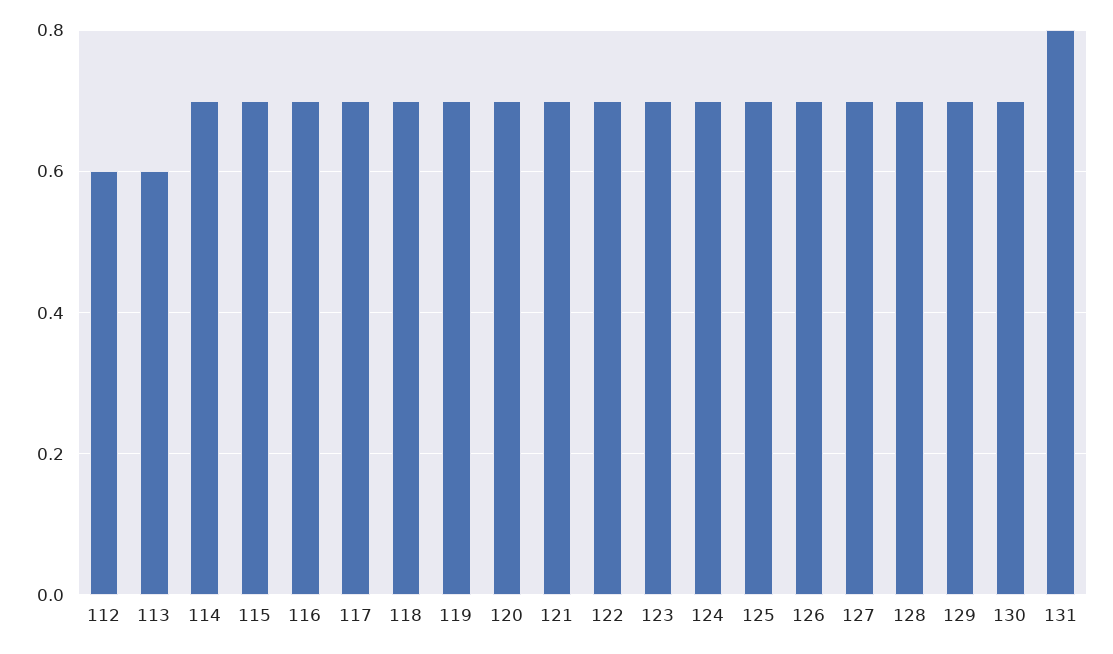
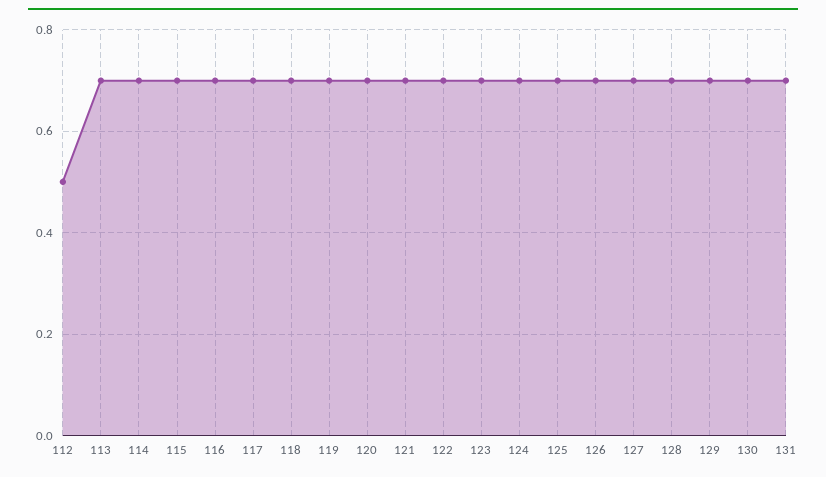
112: 0.6 -> 0.5
113: 0.6 -> 0.7
131: 0.8 -> 0.7

